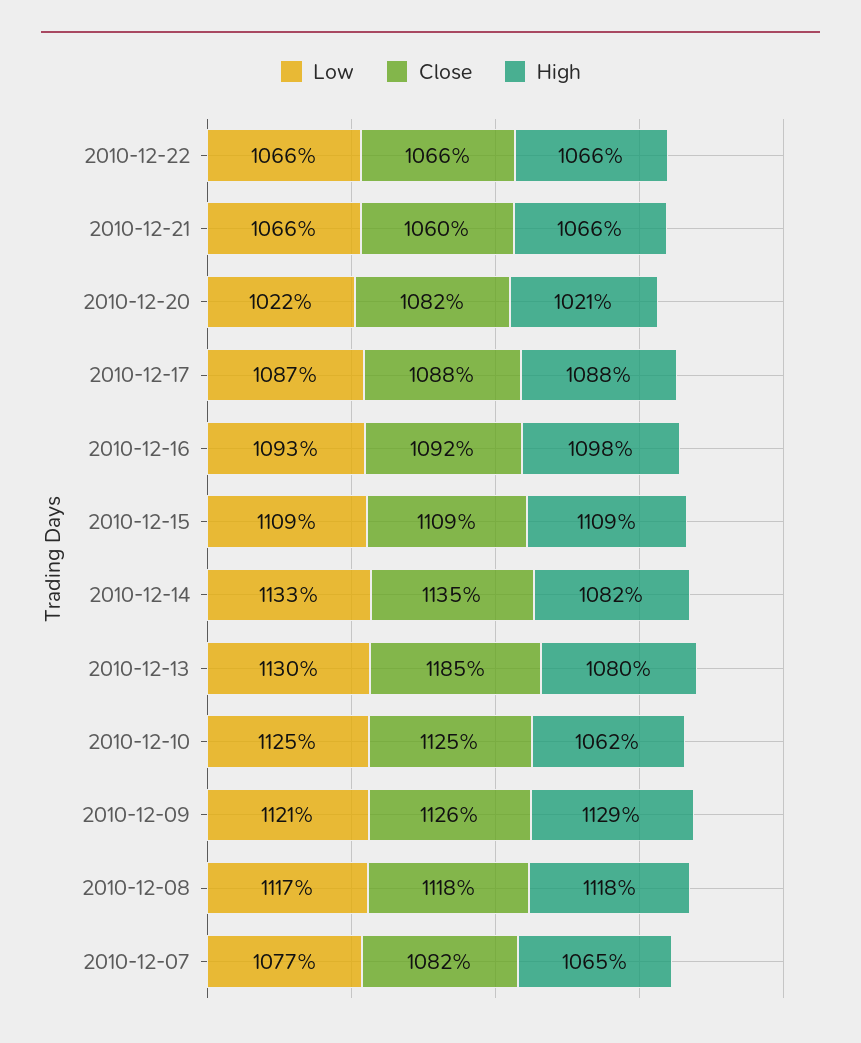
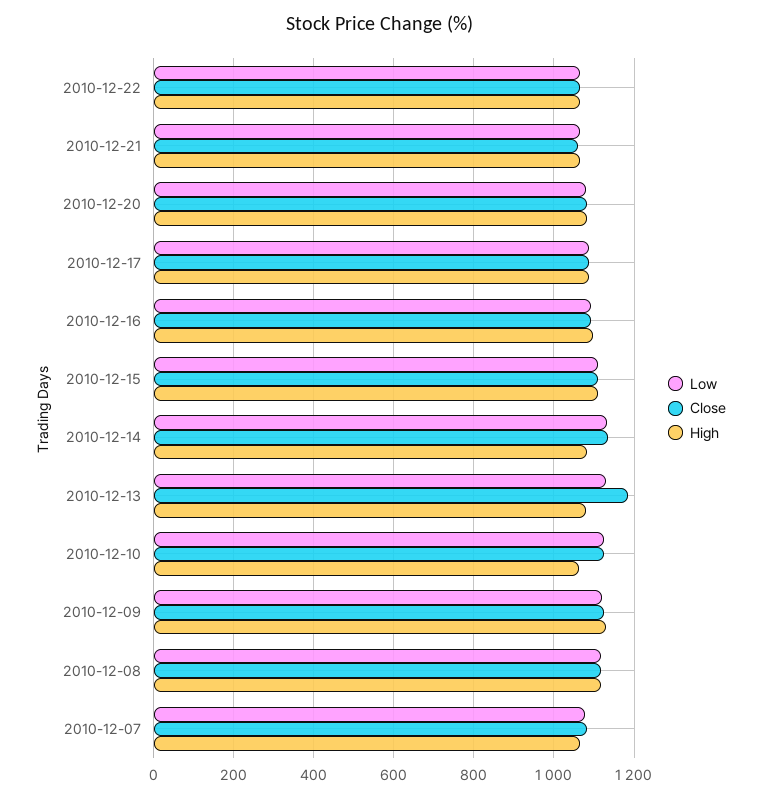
Low, 2010-12-20: 1022 -> 1080
High, 2010-12-20: 1021 -> 1080

